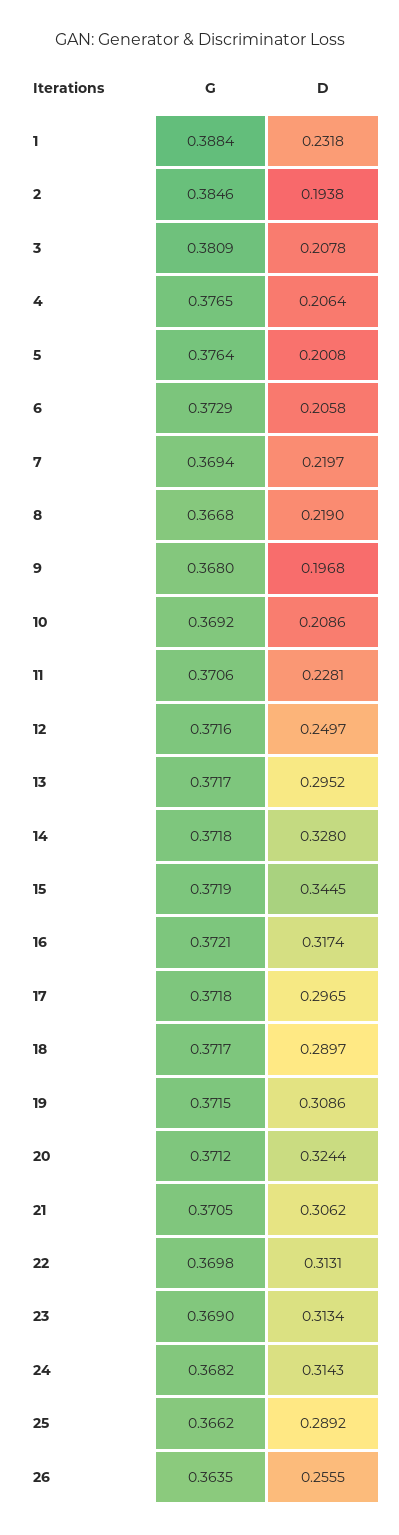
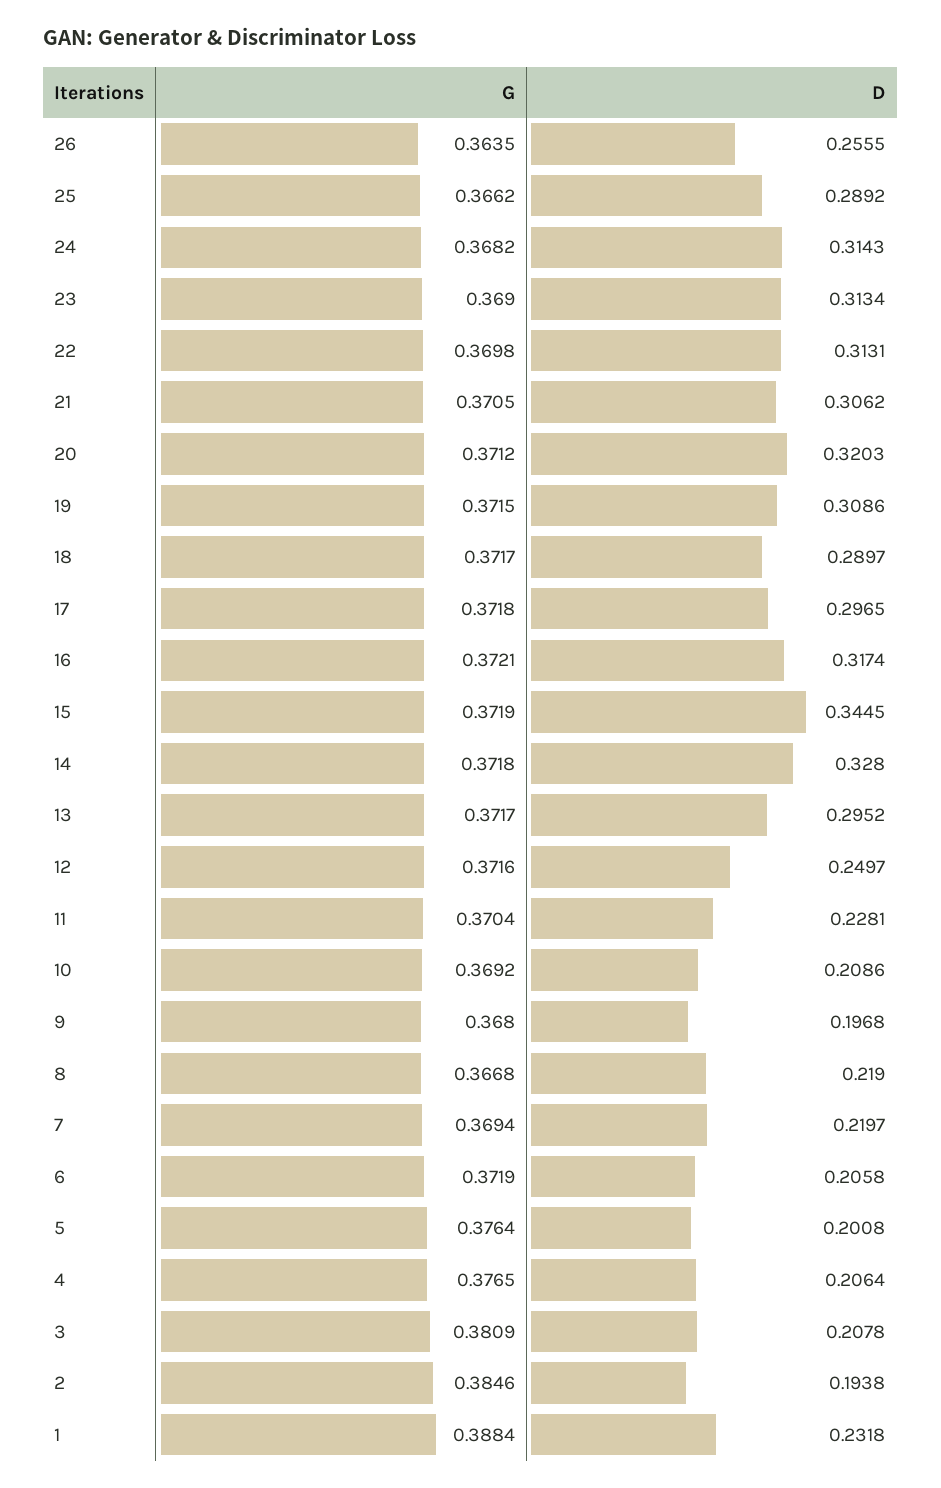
G, 6: 0.3729 -> 0.3719
G, 11: 0.3706 -> 0.3704
D, 20: 0.3244 -> 0.3203

